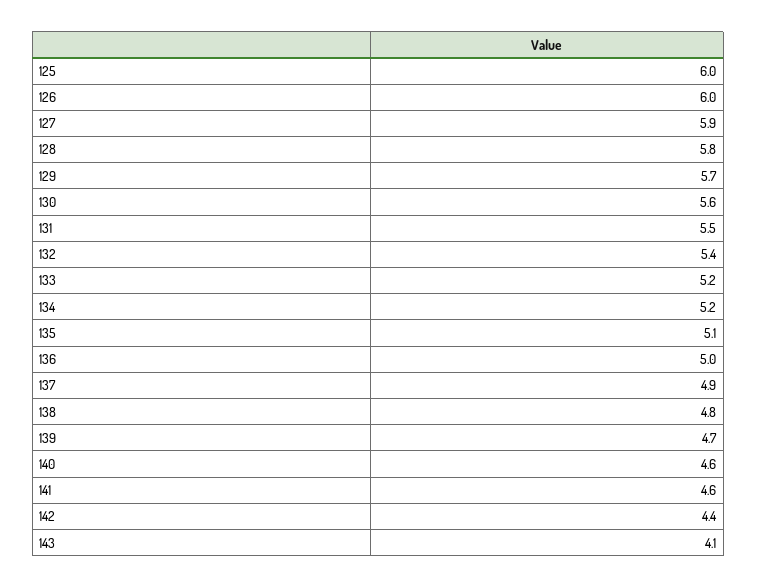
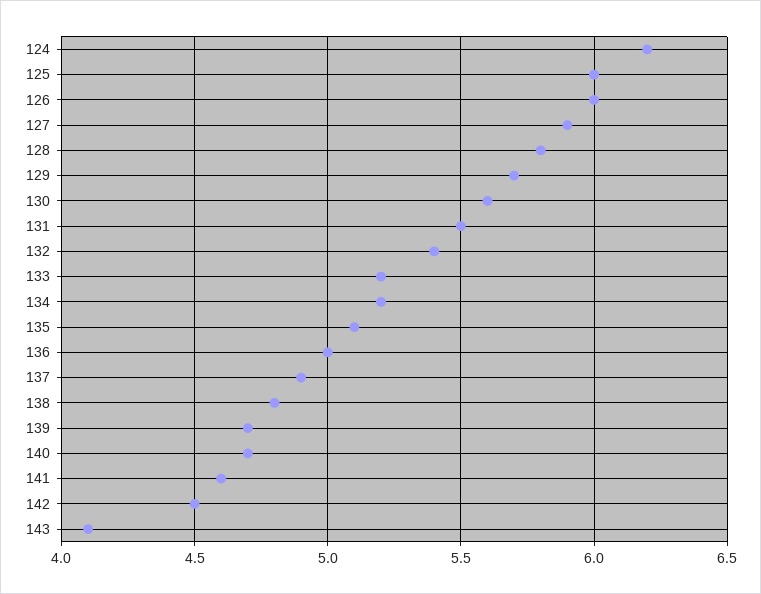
140: 4.6 -> 4.7
142: 4.4 -> 4.5
124: none -> 6.2

